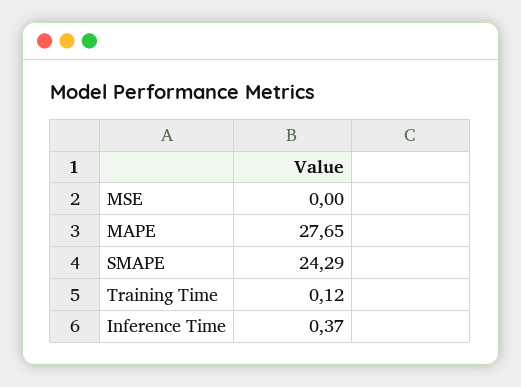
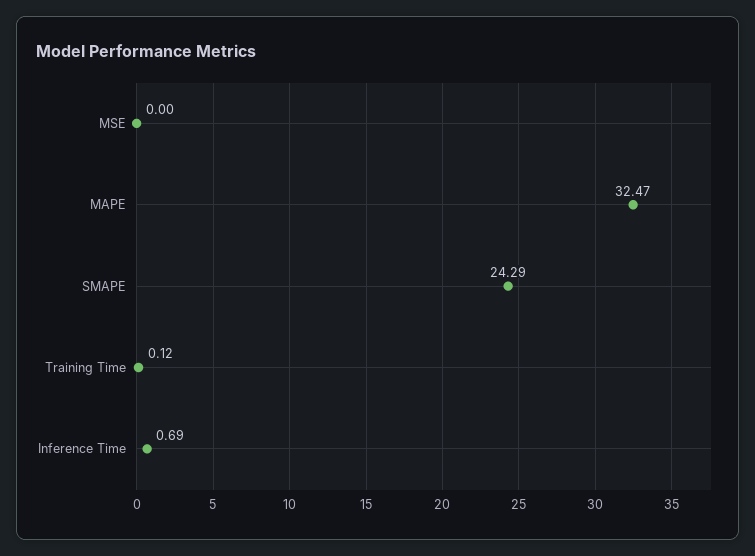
MAPE: 27.65 -> 32.47
Inference Time: 0.37 -> 0.69

